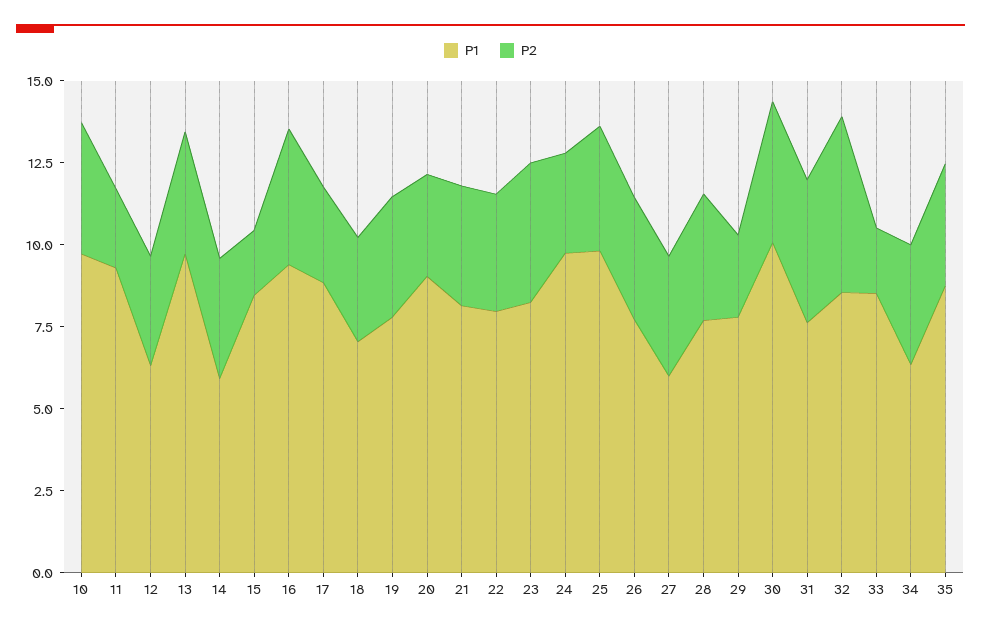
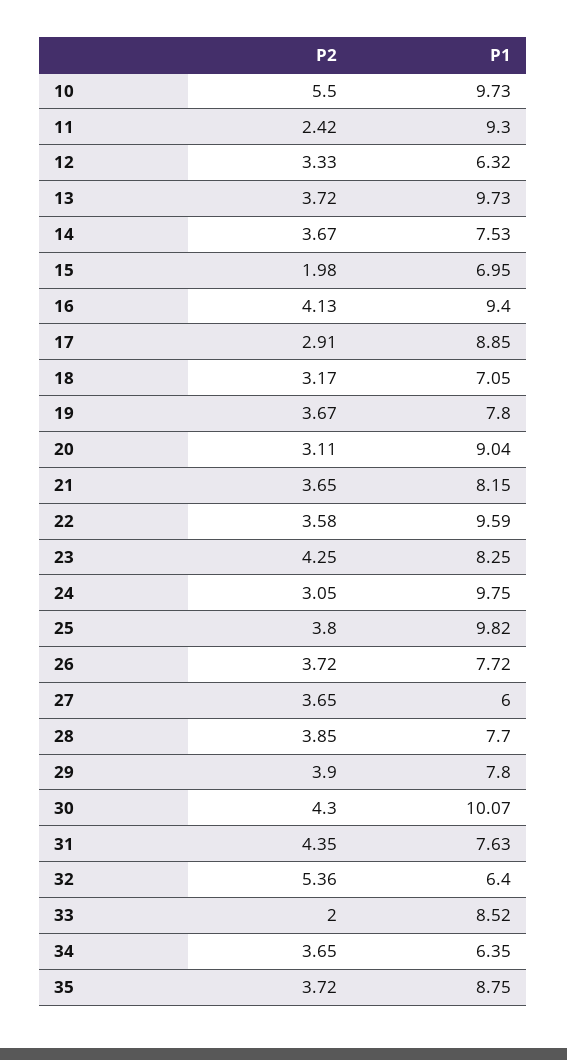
P2, 10: 4 -> 5.5
P1, 14: 6 -> 7.53
P1, 15: 8.5 -> 6.95
P1, 22: 8 -> 9.59
P2, 29: 2.5 -> 3.9
P1, 32: 8.5 -> 6.4

